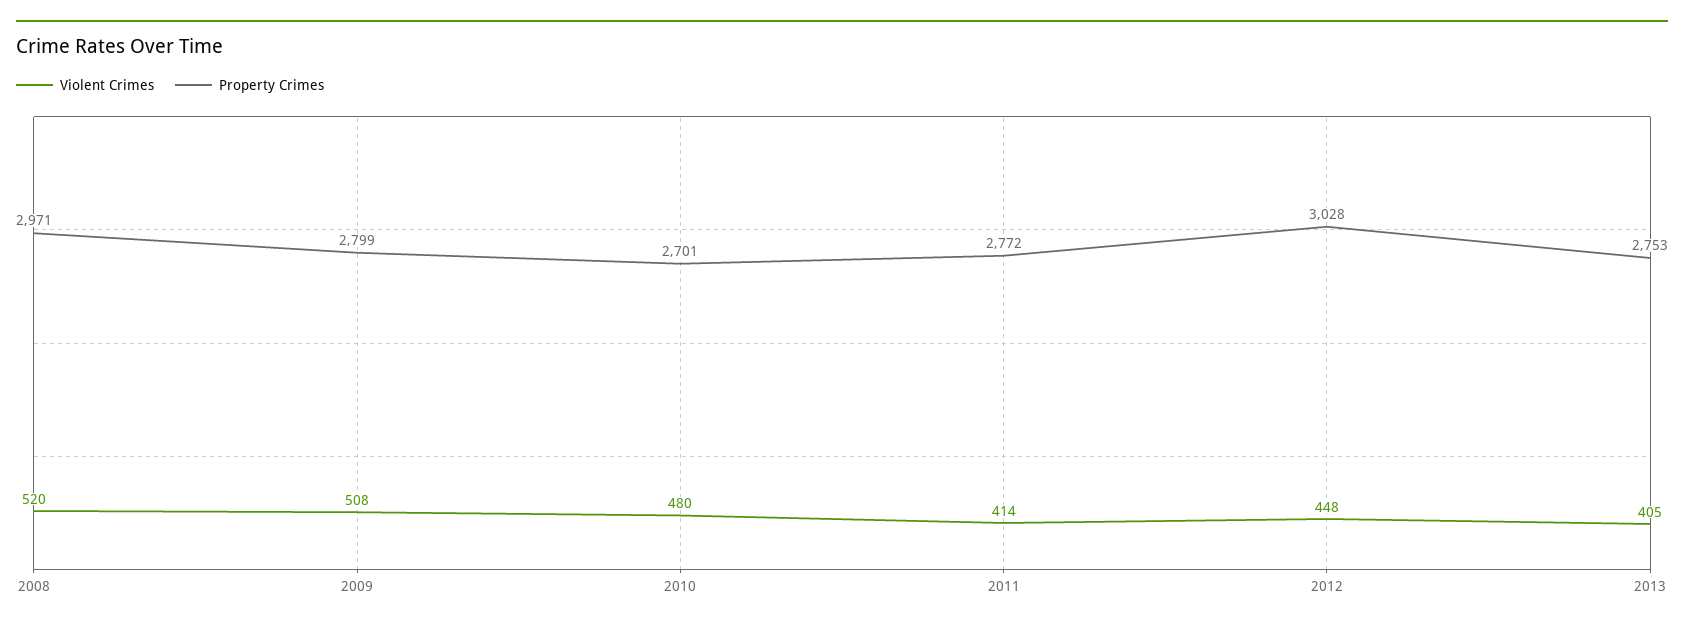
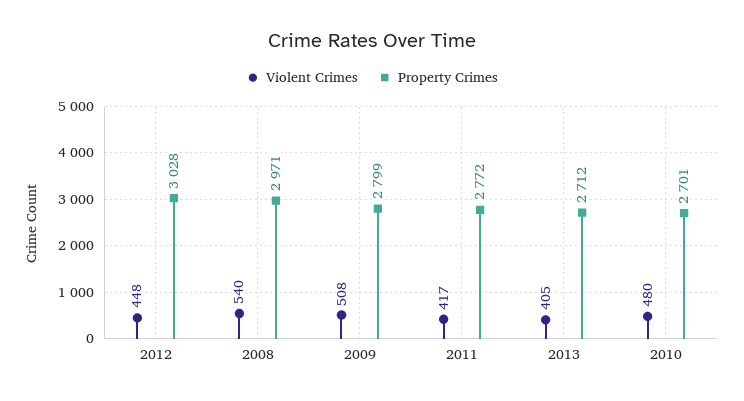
Violent Crimes, 2008: 520 -> 540
Violent Crimes, 2011: 414 -> 417
Property Crimes, 2013: 2753 -> 2712

